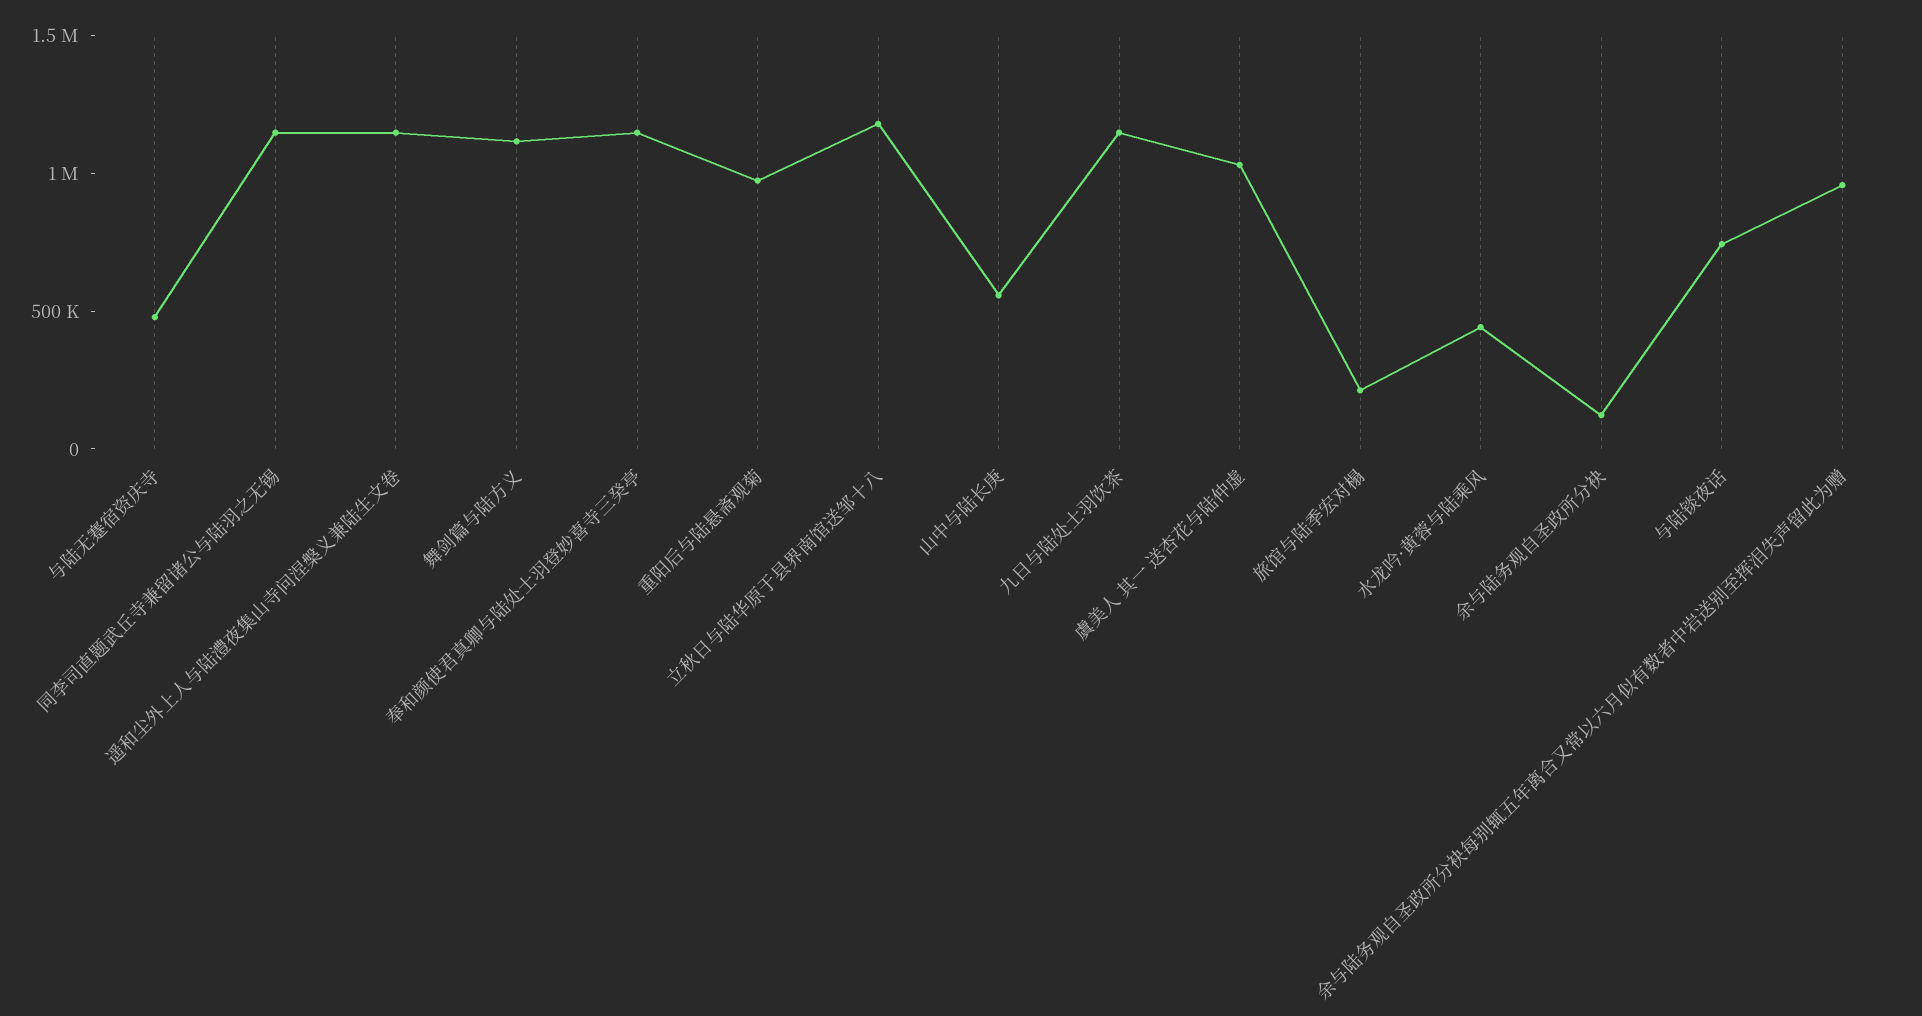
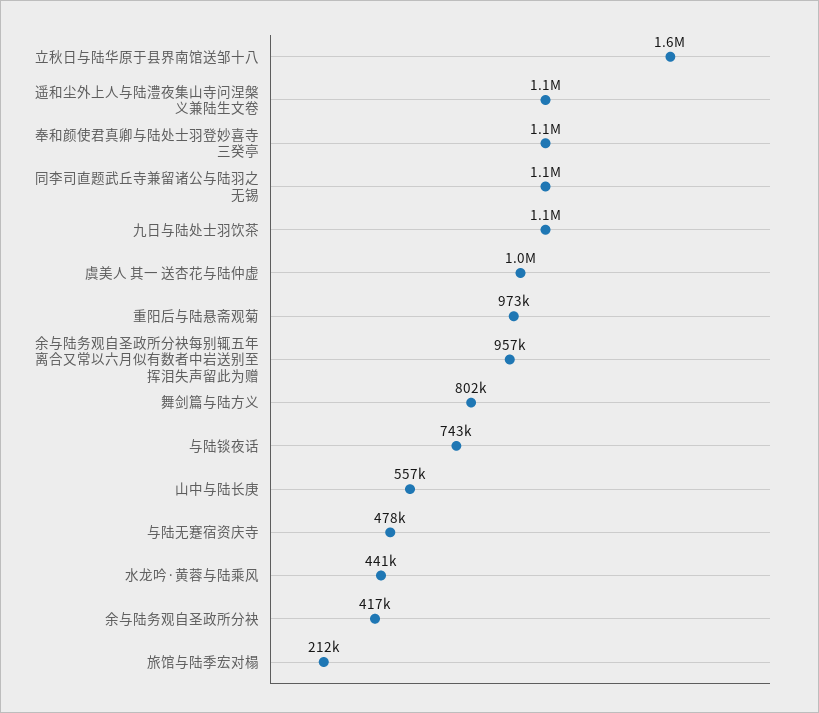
舞剑篇与陆方义: 1100000 -> 802000
立秋日与陆华原于县界南馆送邹十八: 1200000 -> 1600000
余与陆务观自圣政所分袂: 100000 -> 417000

